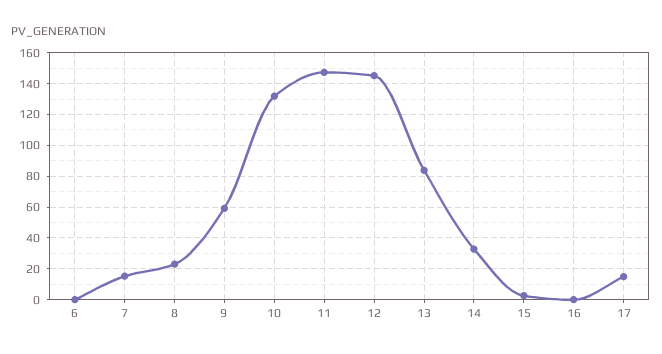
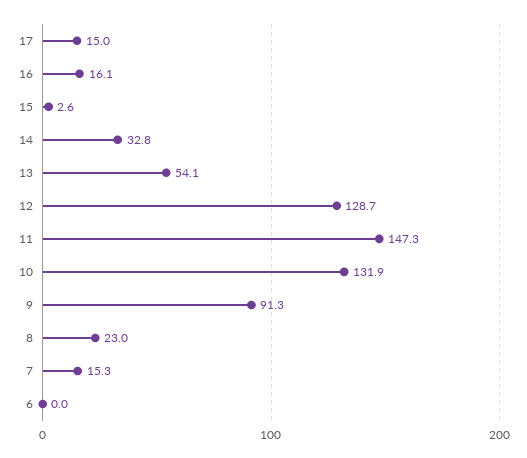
9: 60 -> 91.3
12: 145 -> 128.7
13: 85 -> 54.1
16: 0 -> 16.1

